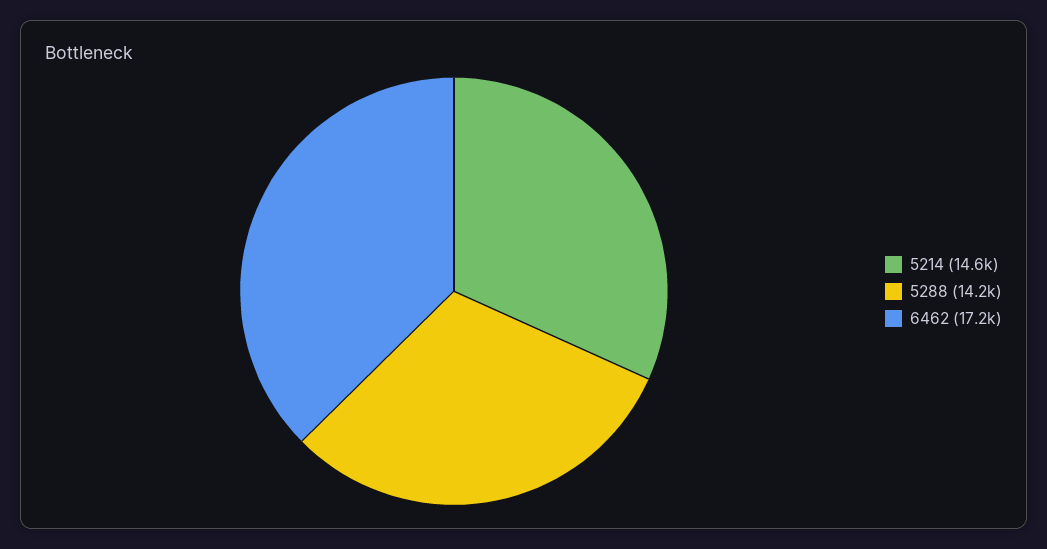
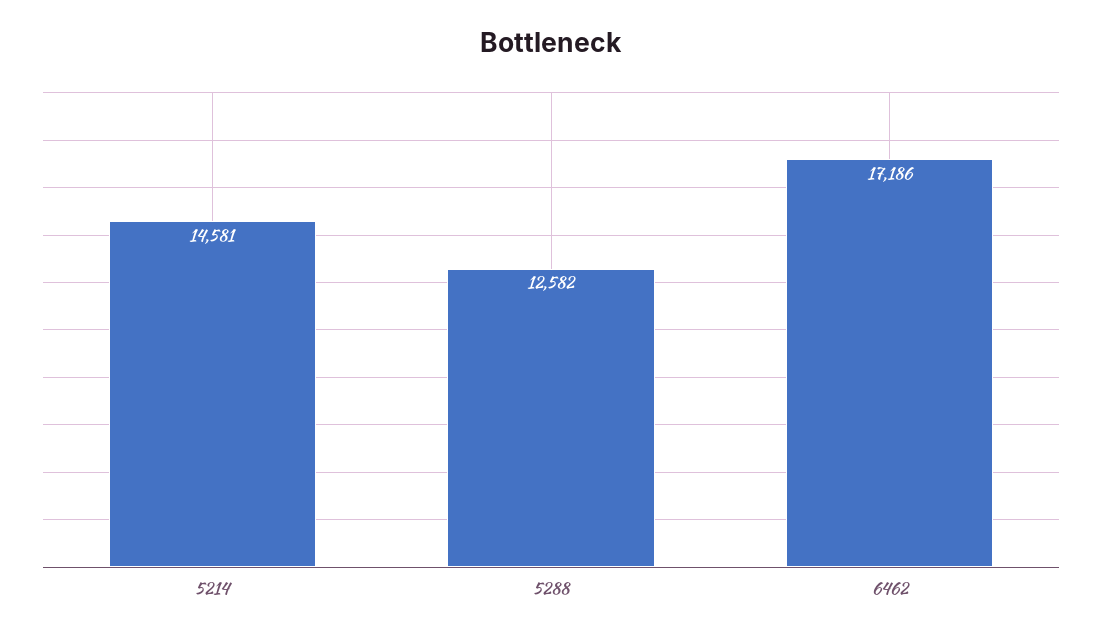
5288: 14200 -> 12582

